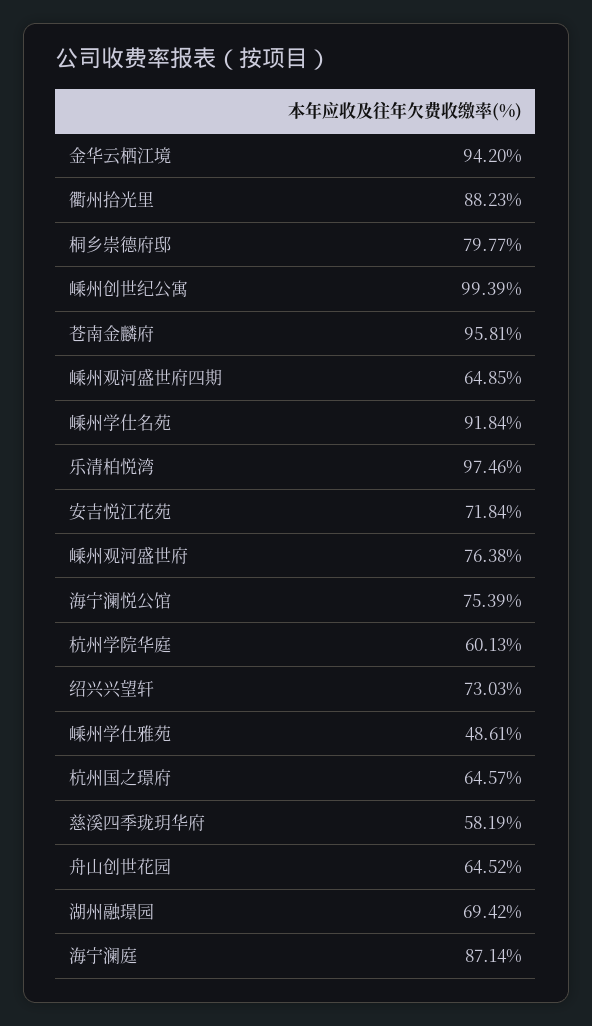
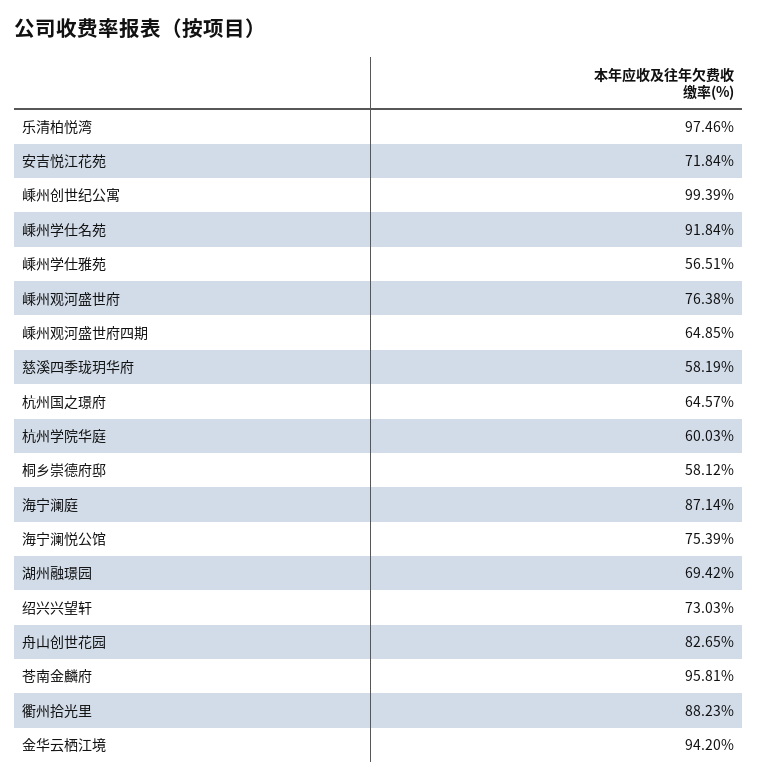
桐乡崇德府邸: 79.77 -> 58.12
杭州学院华庭: 60.13 -> 60.03
嵊州学仕雅苑: 48.61 -> 56.51
舟山创世花园: 64.52 -> 82.65

